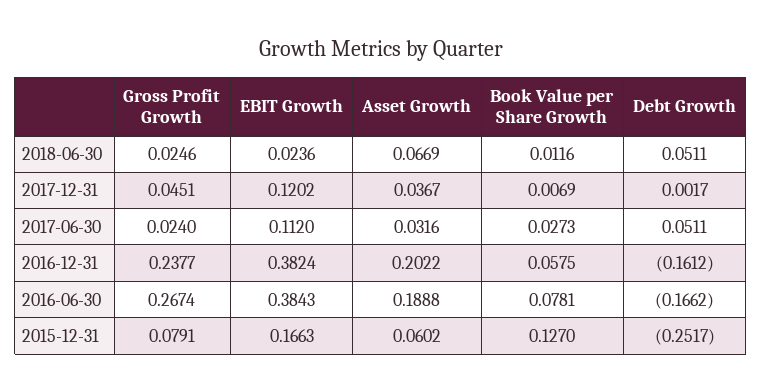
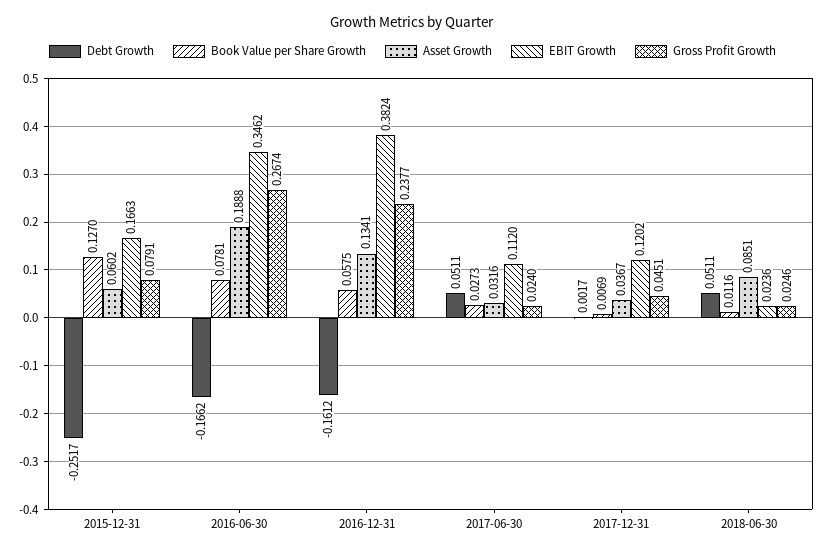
Asset Growth, 2018-06-30: 0.0669 -> 0.0851
Asset Growth, 2016-12-31: 0.2022 -> 0.1341
EBIT Growth, 2016-06-30: 0.3843 -> 0.3462

